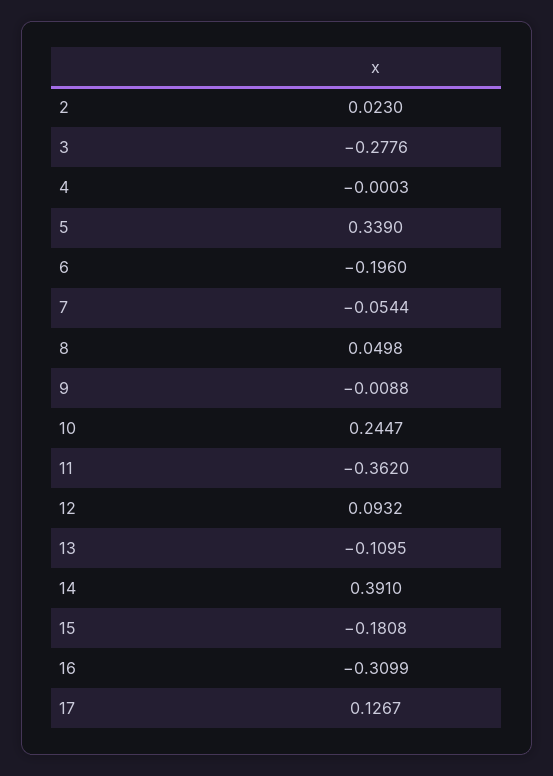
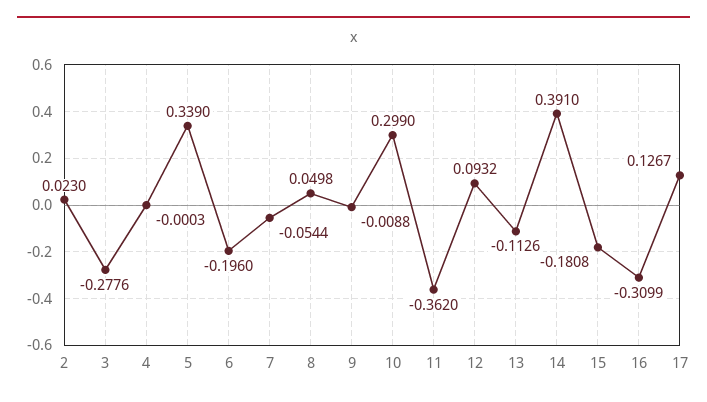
10: 0.2447 -> 0.299
13: -0.1095 -> -0.1126

